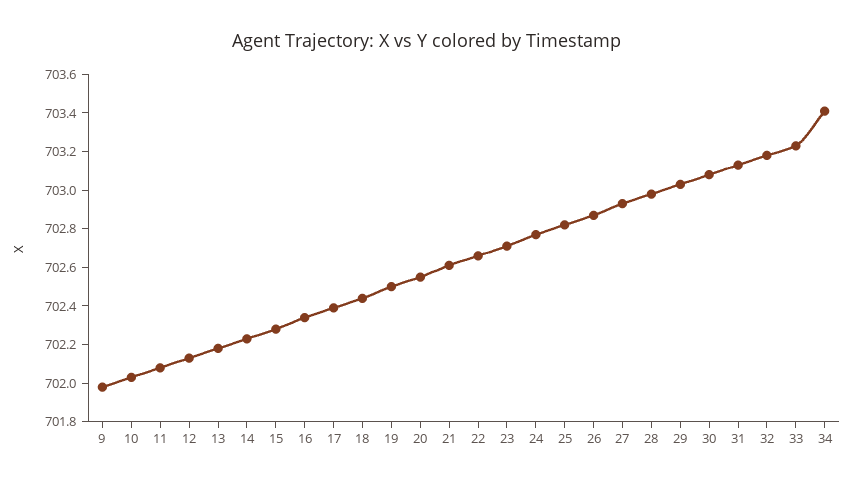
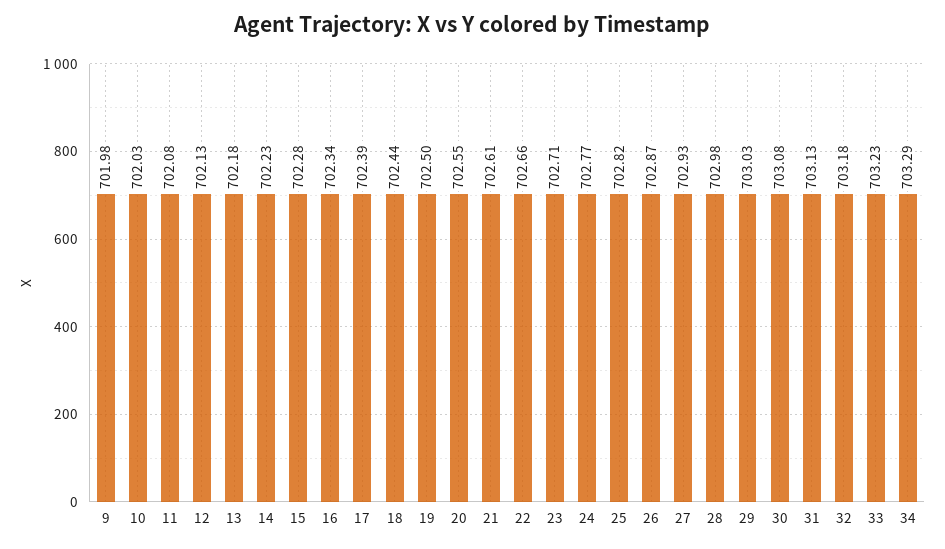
34: 703.4 -> 703.29

